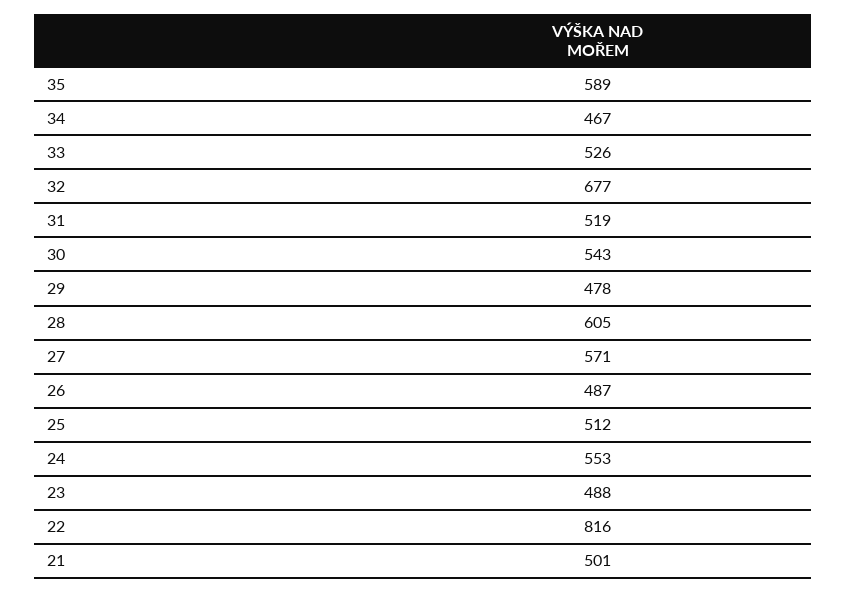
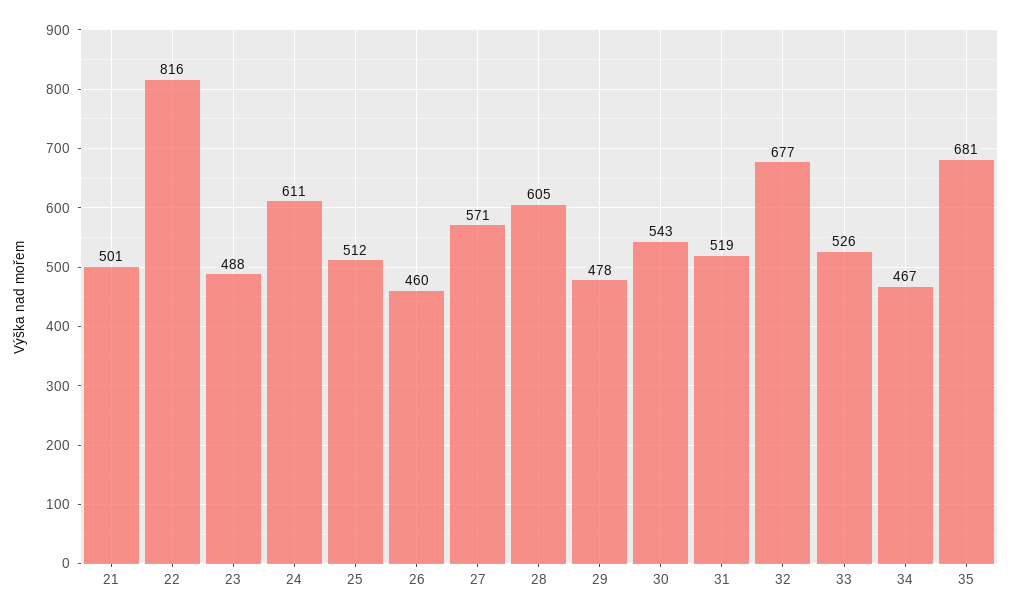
35: 589 -> 681
26: 487 -> 460
24: 553 -> 611

